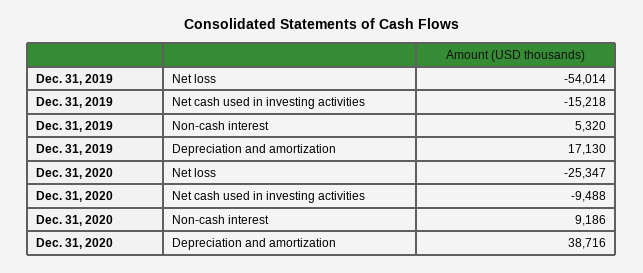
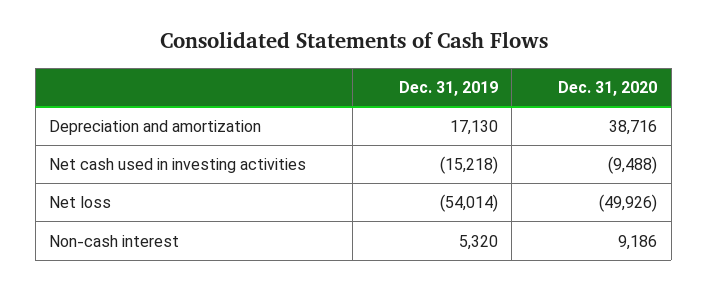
Dec. 31, 2020, Net loss: -25347 -> -49926

